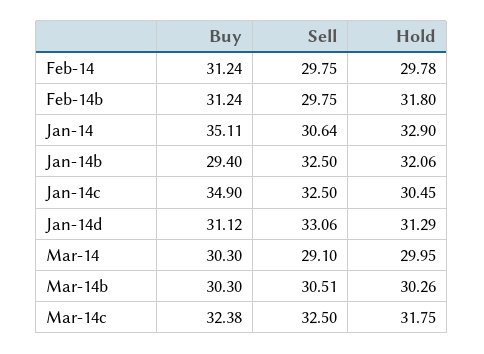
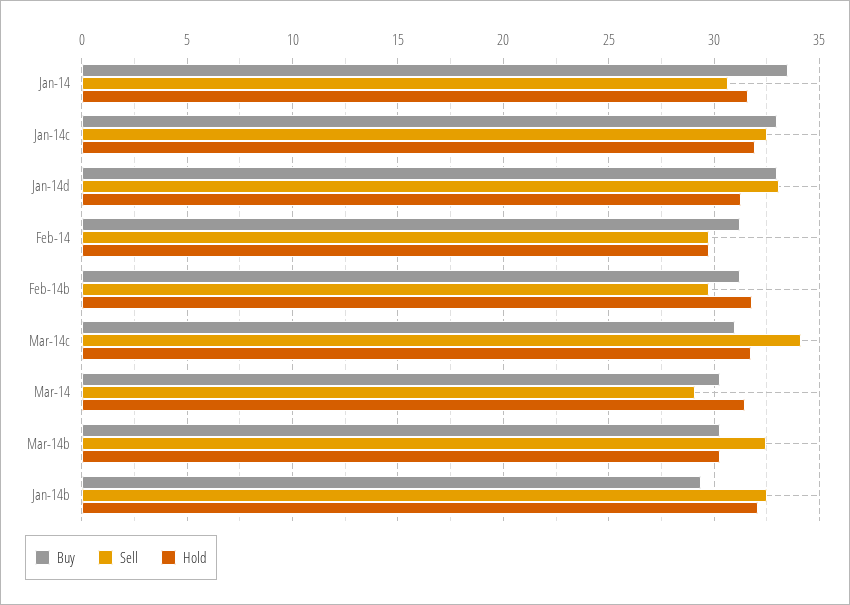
Buy, Jan-14: 35.11 -> 33.5
Hold, Jan-14: 32.9 -> 31.5
Buy, Jan-14c: 34.9 -> 33
Hold, Jan-14c: 30.45 -> 32
Buy, Jan-14d: 31.12 -> 33
Hold, Mar-14: 29.95 -> 31.5
Sell, Mar-14b: 30.51 -> 32.5
Buy, Mar-14c: 32.38 -> 31
Sell, Mar-14c: 32.5 -> 34

